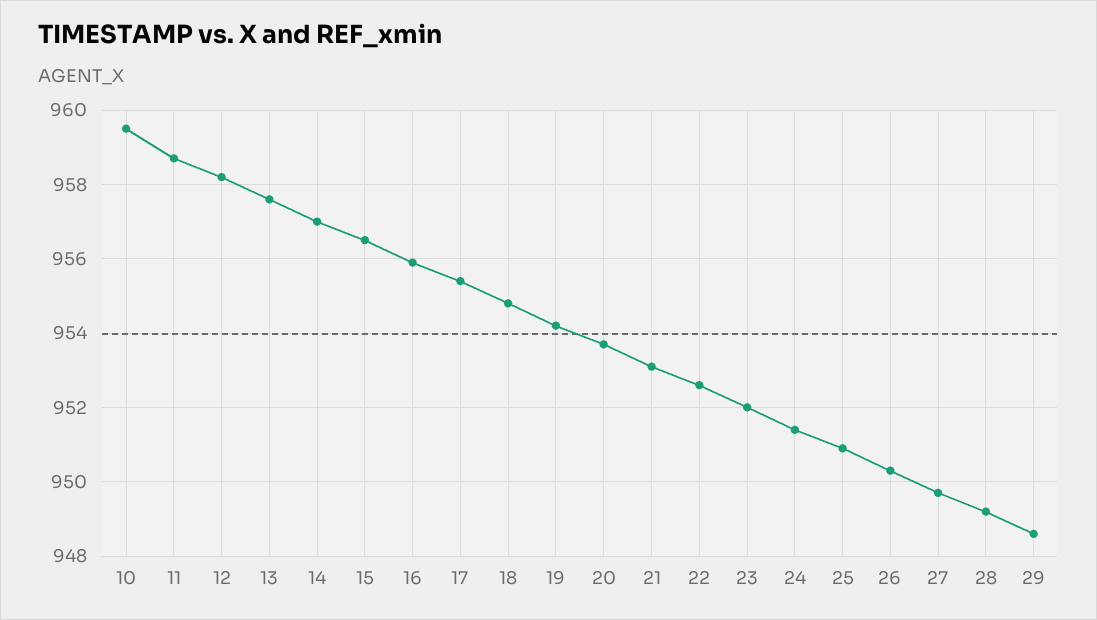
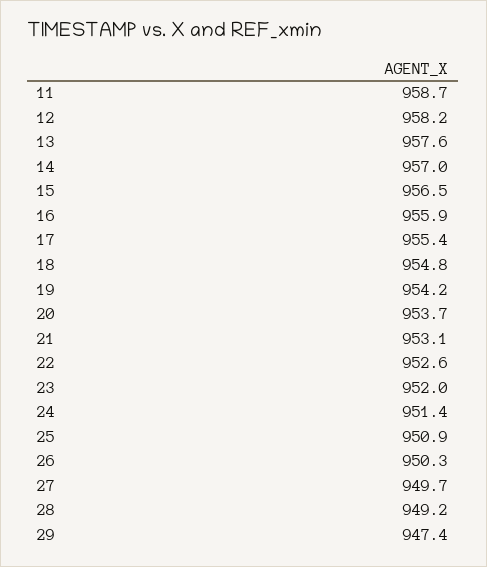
10: 959.5 -> none
29: 948.5 -> 947.4

